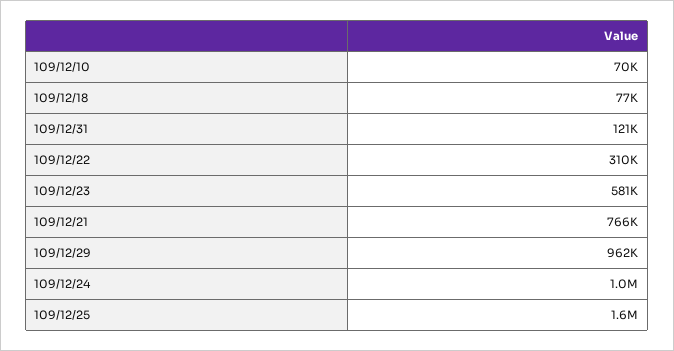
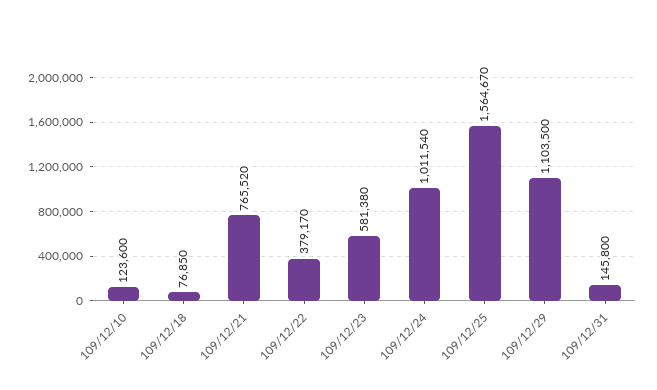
109/12/10: 70000 -> 123600
109/12/31: 121000 -> 145800
109/12/22: 310000 -> 379170
109/12/29: 962000 -> 1103500

